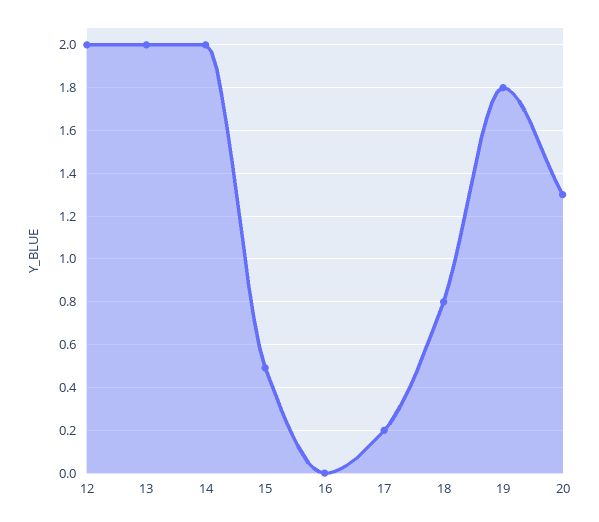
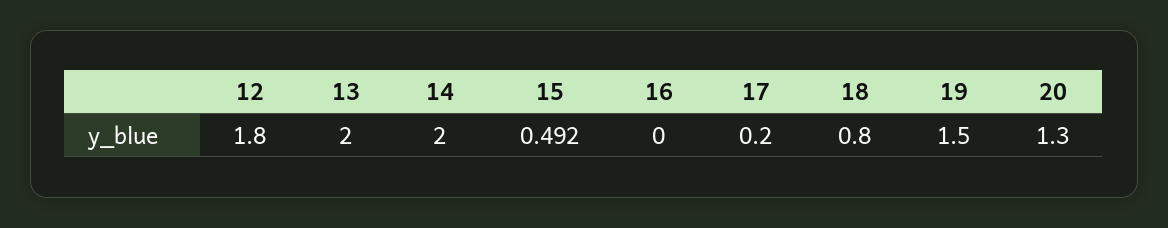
12: 2 -> 1.8
19: 1.8 -> 1.5

